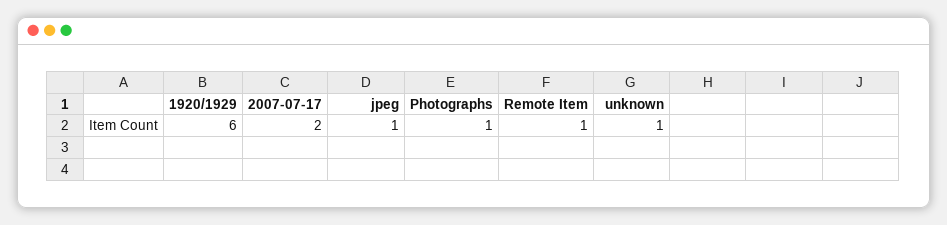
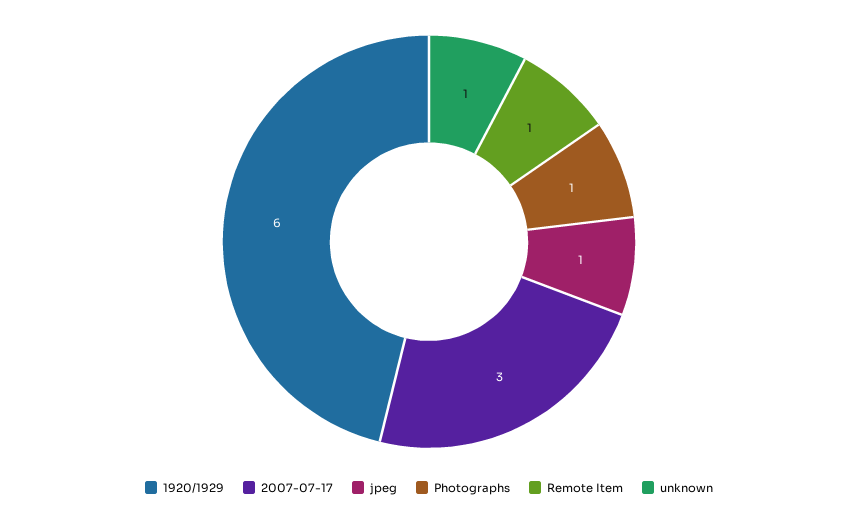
2007-07-17: 2 -> 3

